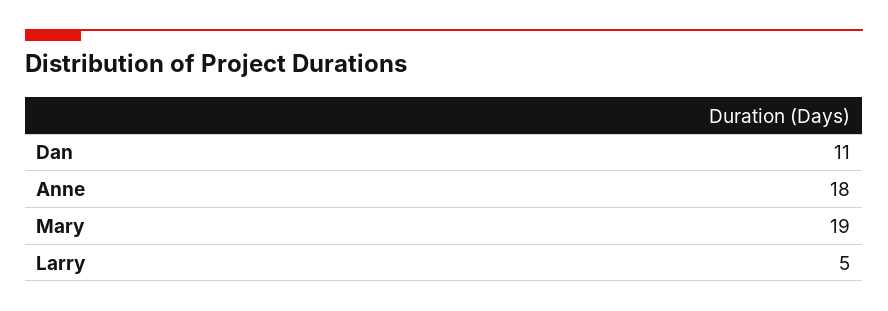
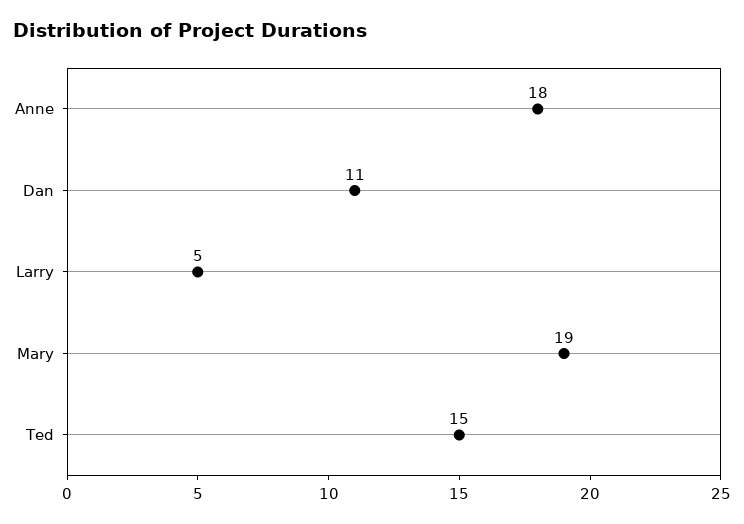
Ted: none -> 15

